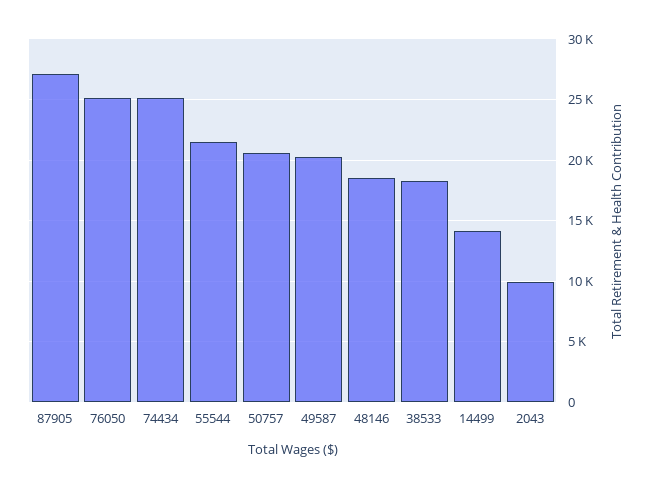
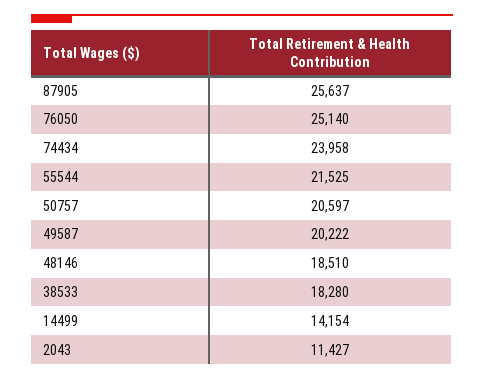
87905: 27000 -> 25637
74434: 25000 -> 23958
2043: 10000 -> 11427

